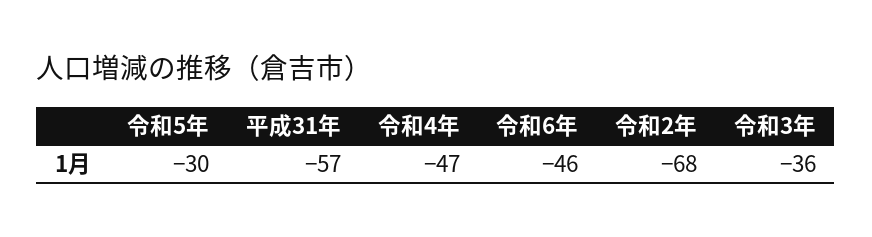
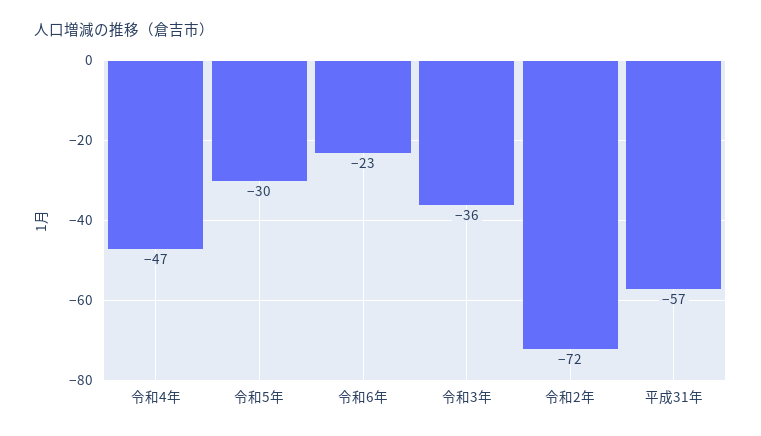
令和6年: -46 -> -23
令和2年: -68 -> -72

